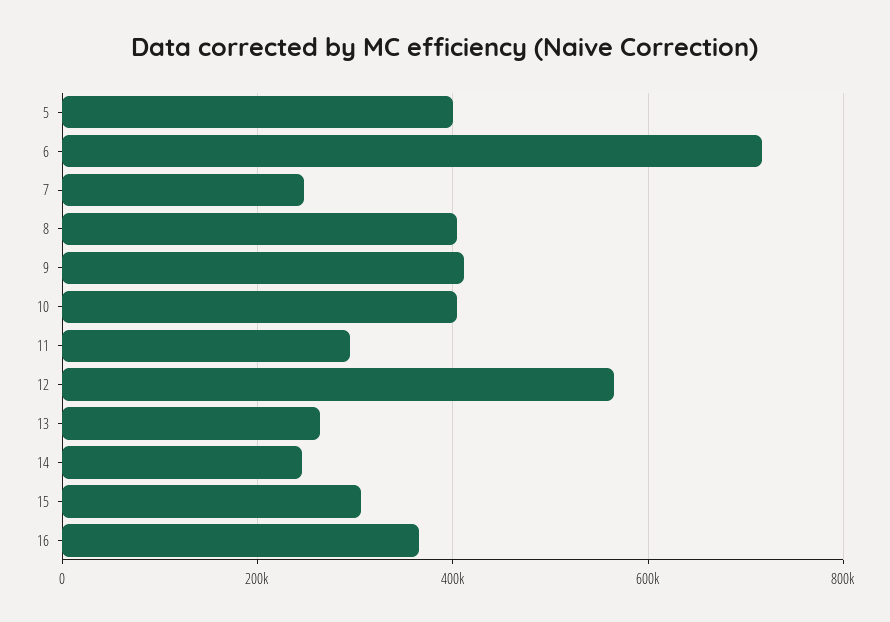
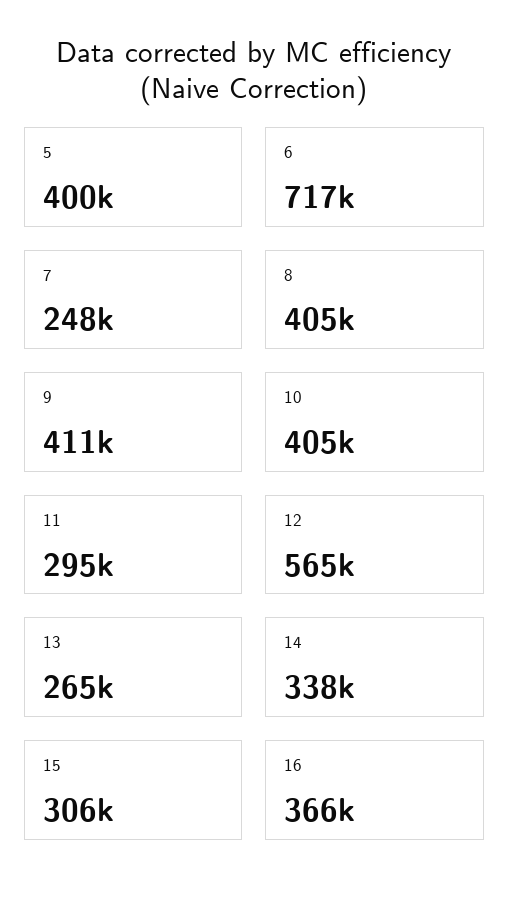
14: 240000 -> 338000

